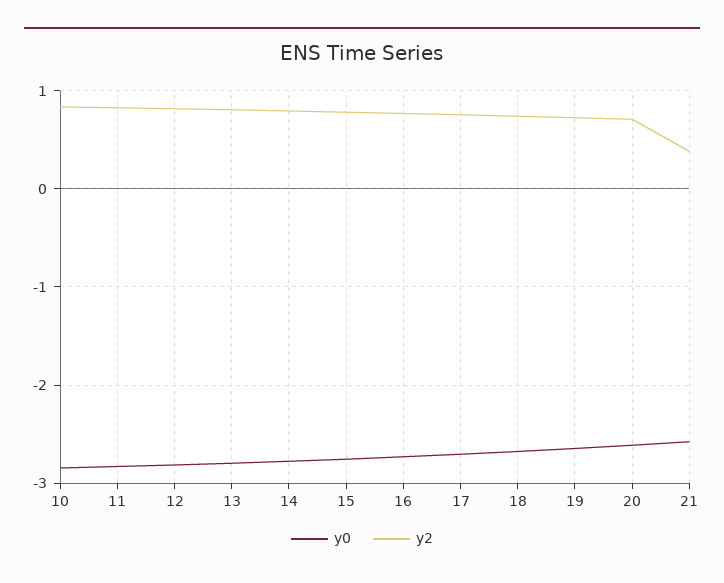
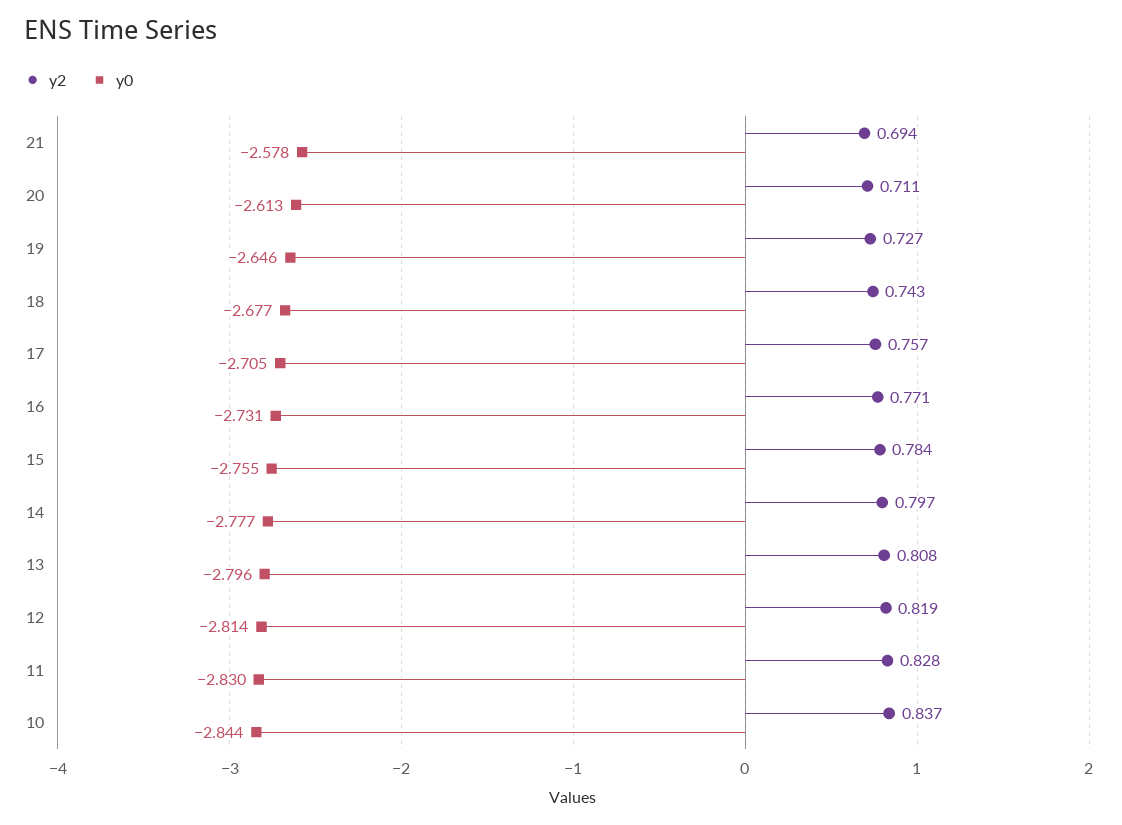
y2, 21: 0.4 -> 0.694

